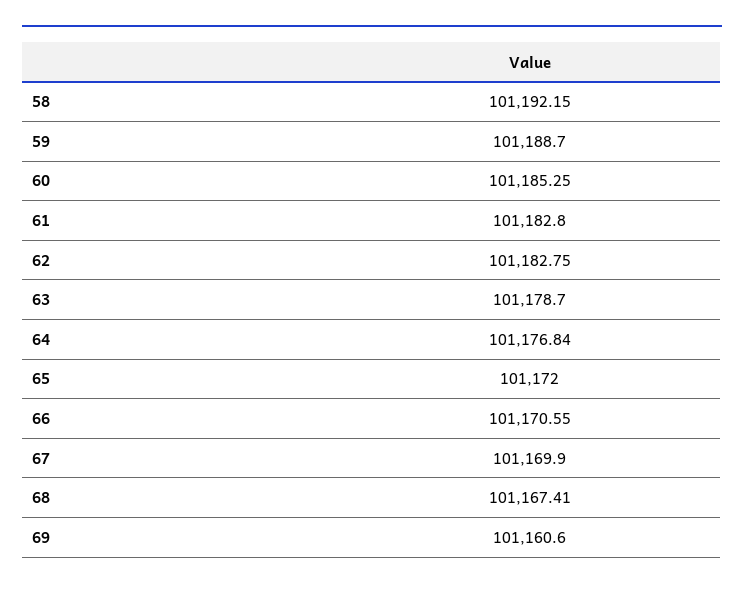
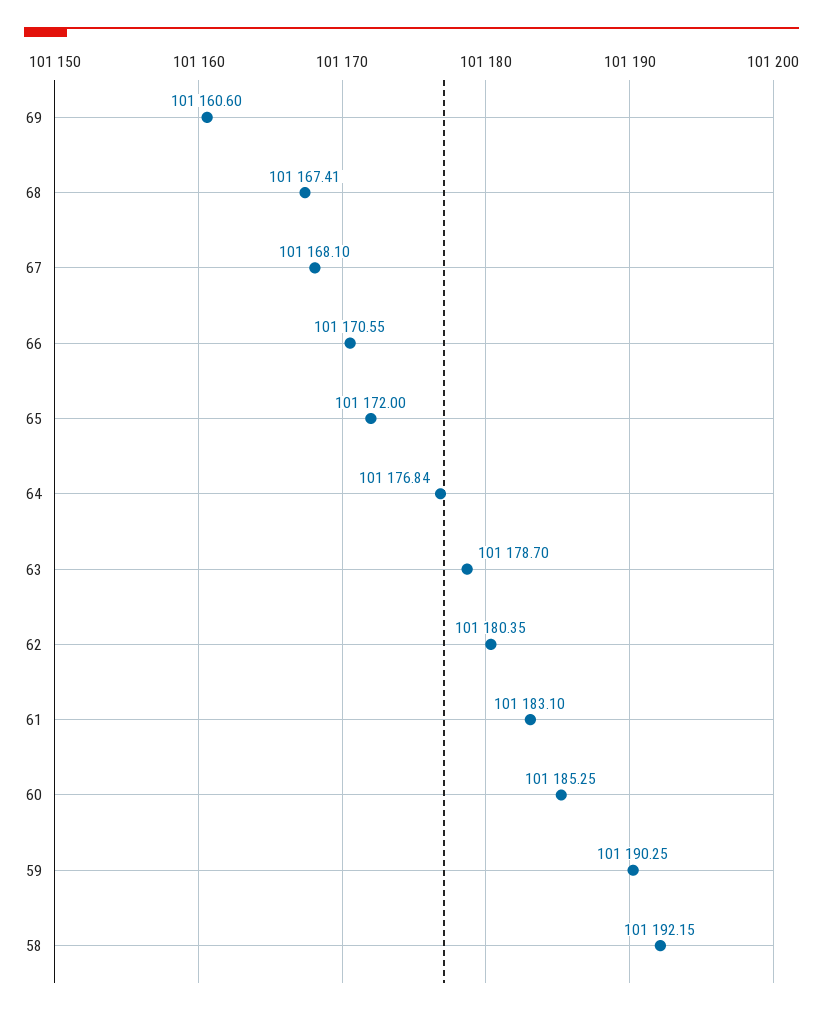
59: 101188.7 -> 101190.25
61: 101182.8 -> 101183.1
62: 101182.75 -> 101180.35
67: 101169.9 -> 101168.1

